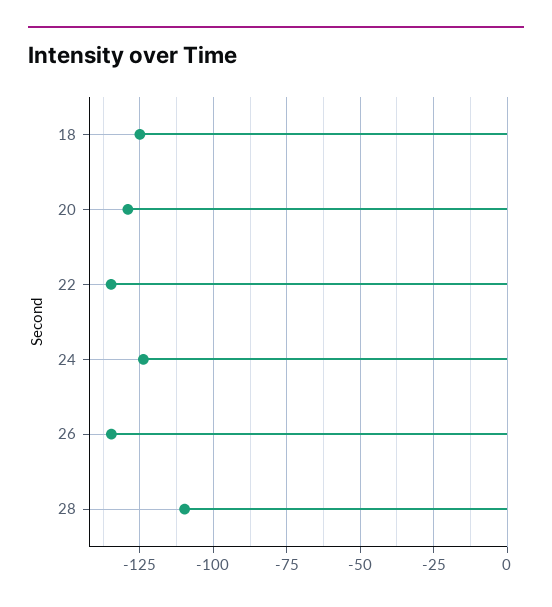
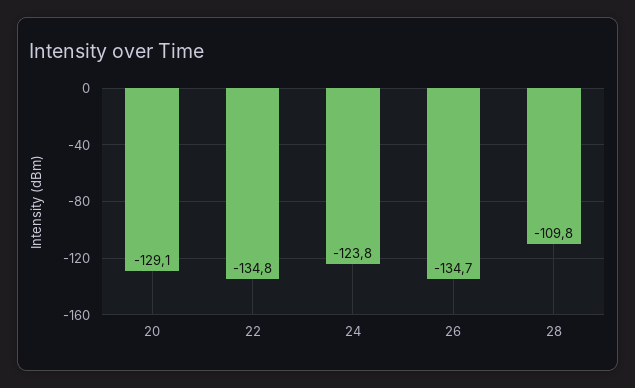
18: -125 -> none

